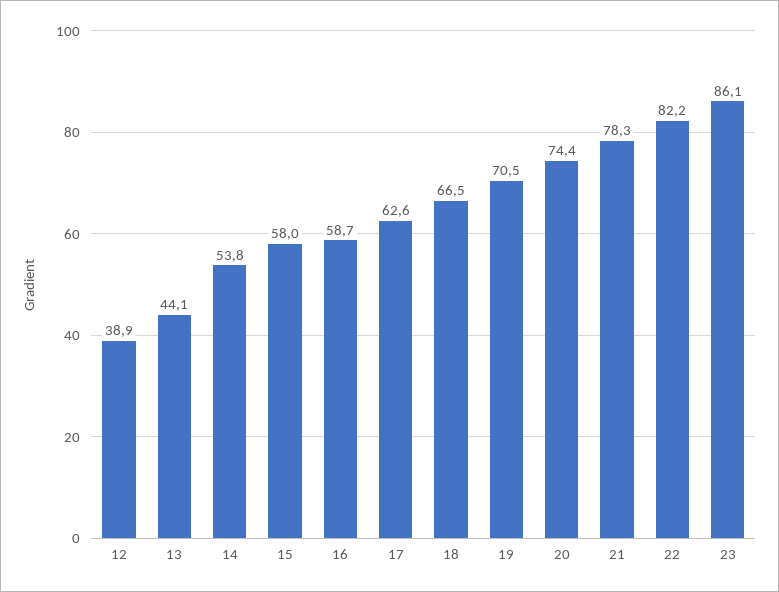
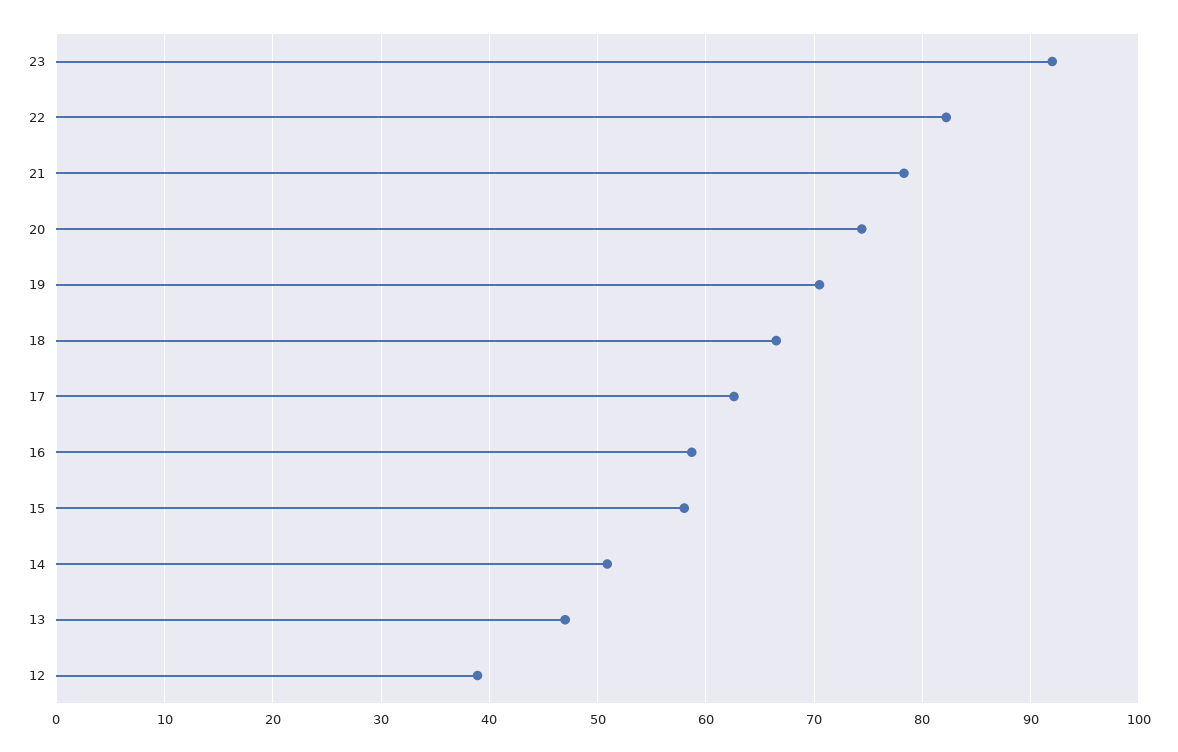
13: 44.1 -> 47
14: 53.8 -> 51
23: 86.1 -> 92

